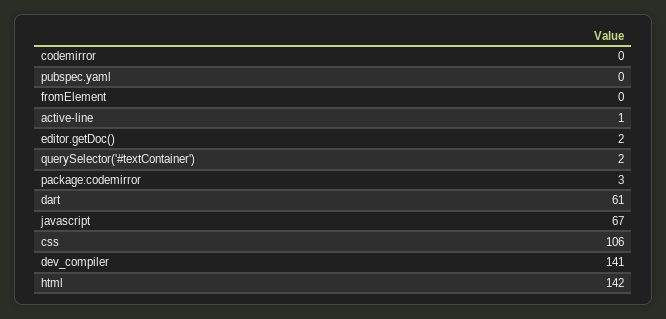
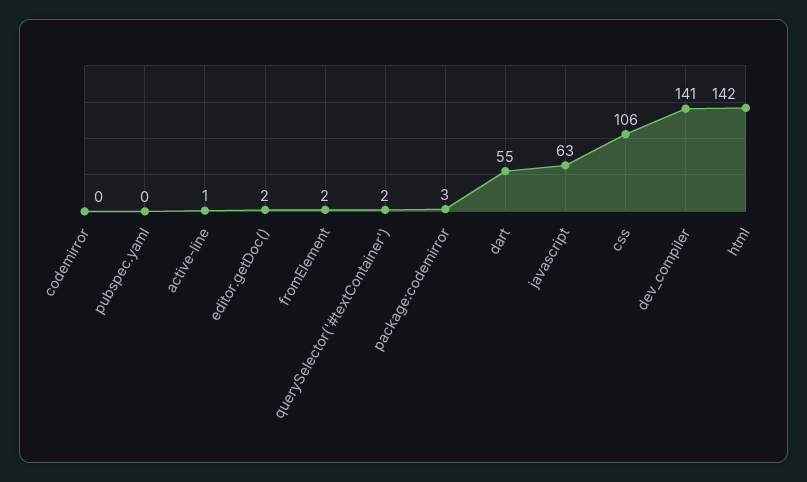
fromElement: 0 -> 2
dart: 61 -> 55
javascript: 67 -> 63

